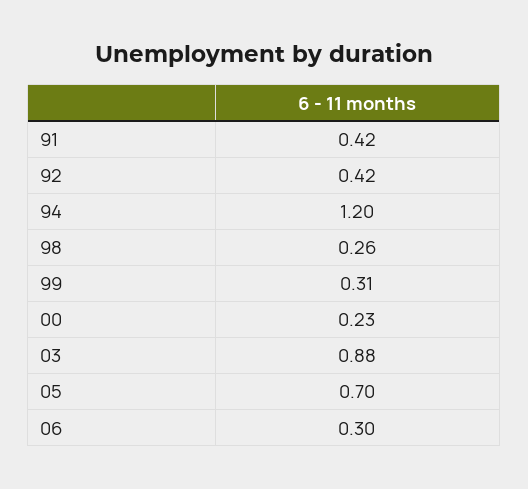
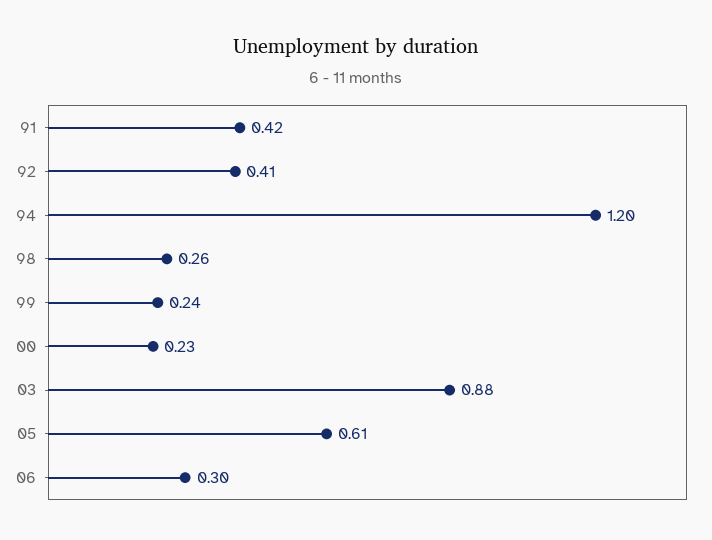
92: 0.42 -> 0.41
99: 0.31 -> 0.24
05: 0.7 -> 0.61

